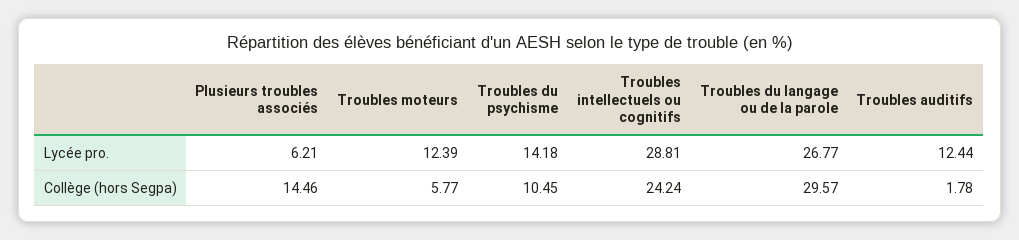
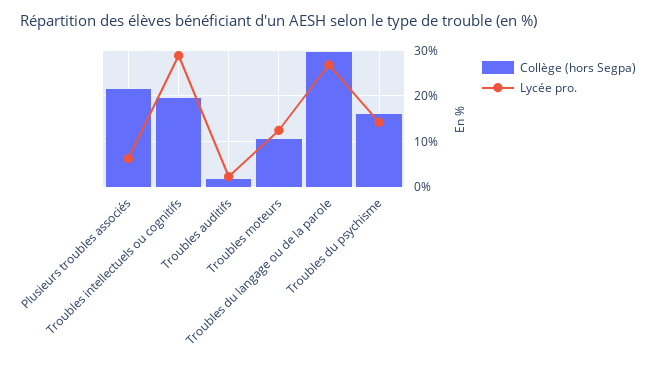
Lycée pro., Troubles auditifs: 12.44 -> 2
Collège (hors Segpa), Plusieurs troubles associés: 14.46 -> 22
Collège (hors Segpa), Troubles moteurs: 5.77 -> 10
Collège (hors Segpa), Troubles du psychisme: 10.45 -> 16
Collège (hors Segpa), Troubles intellectuels ou cognitifs: 24.24 -> 20

